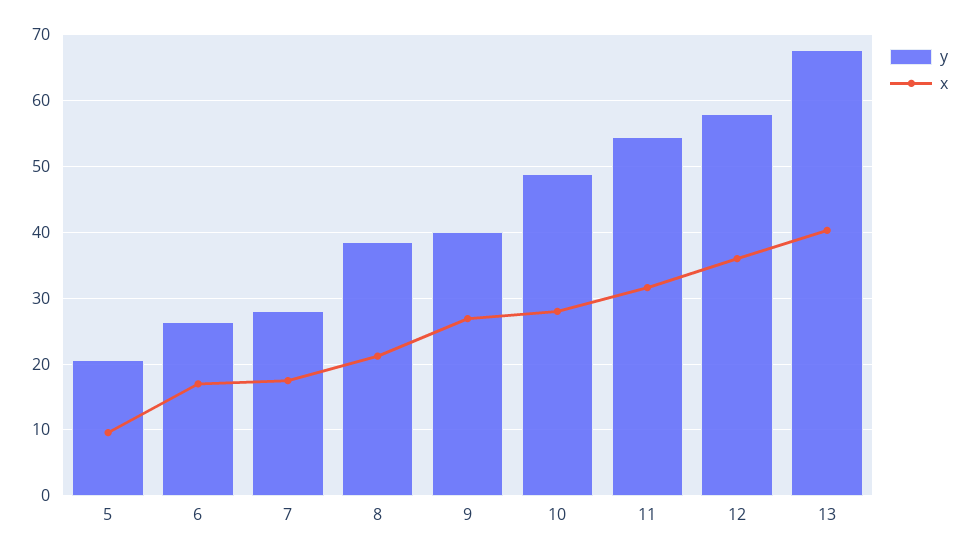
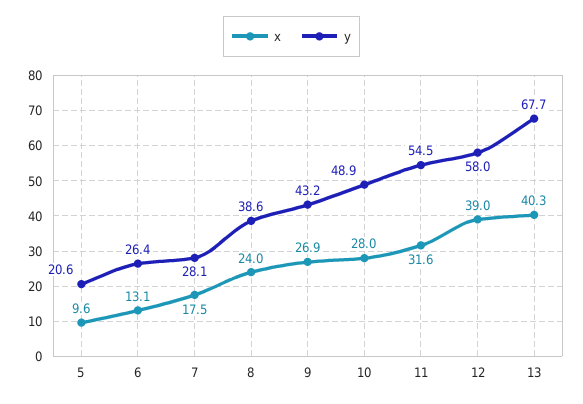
x, 6: 17 -> 13.1
x, 8: 21 -> 24
y, 9: 40 -> 43.2
x, 12: 36 -> 39

